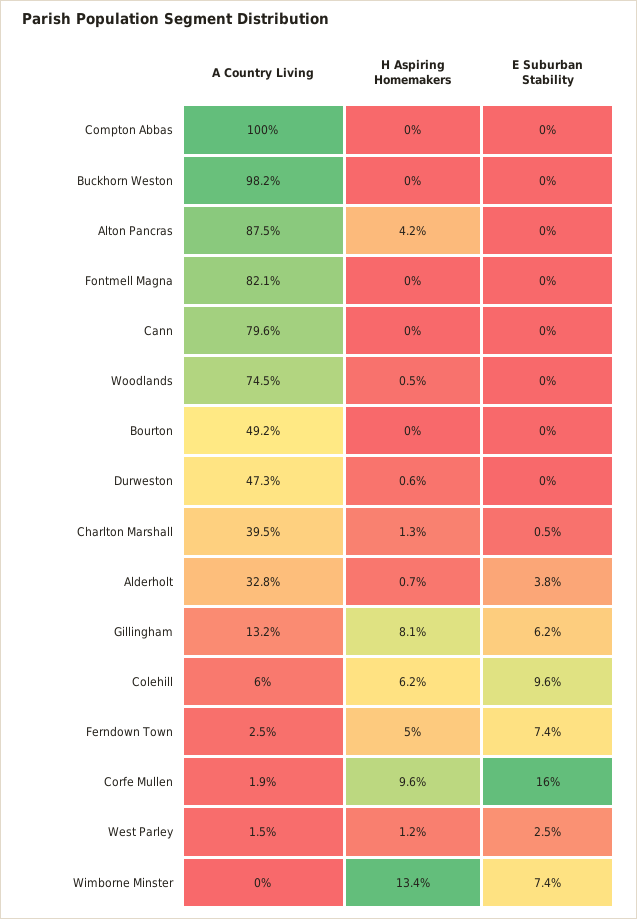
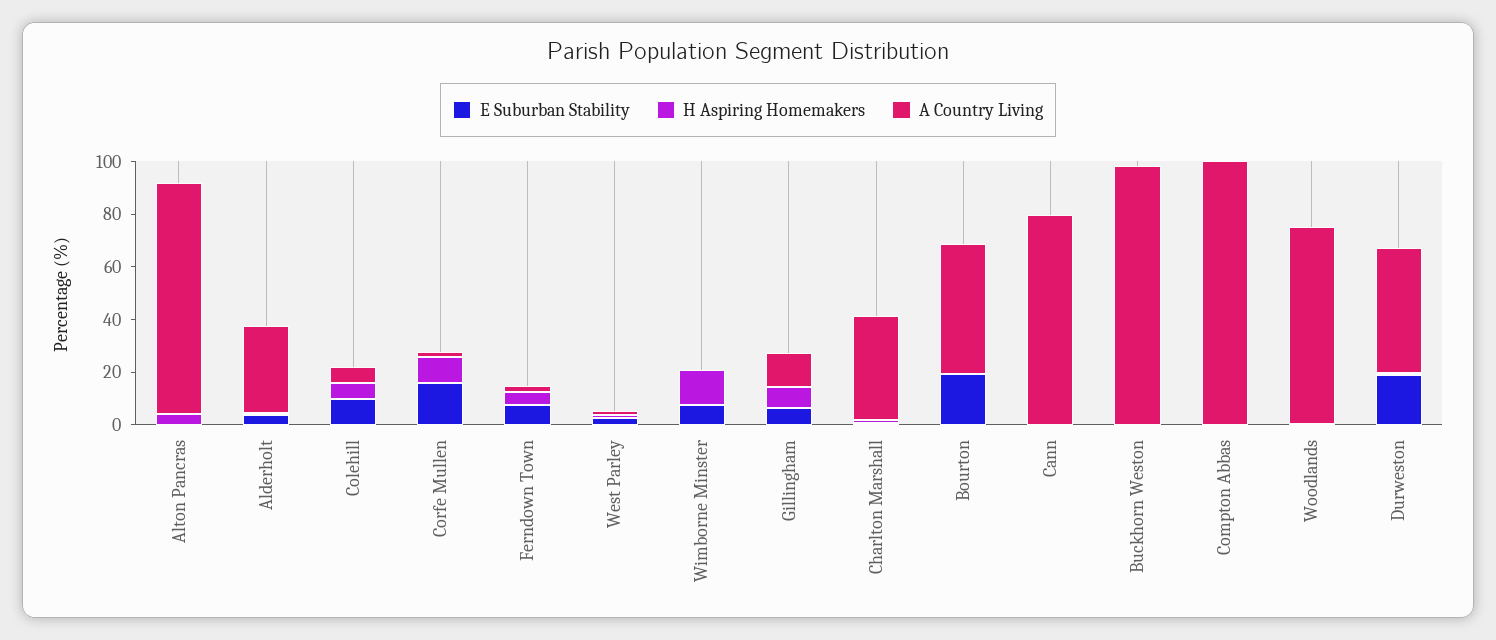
A Country Living, Fontmell Magna: 82.1 -> none
H Aspiring Homemakers, Fontmell Magna: 0 -> none
E Suburban Stability, Fontmell Magna: 0 -> none
E Suburban Stability, Bourton: 0 -> 20
E Suburban Stability, Durweston: 0 -> 20

